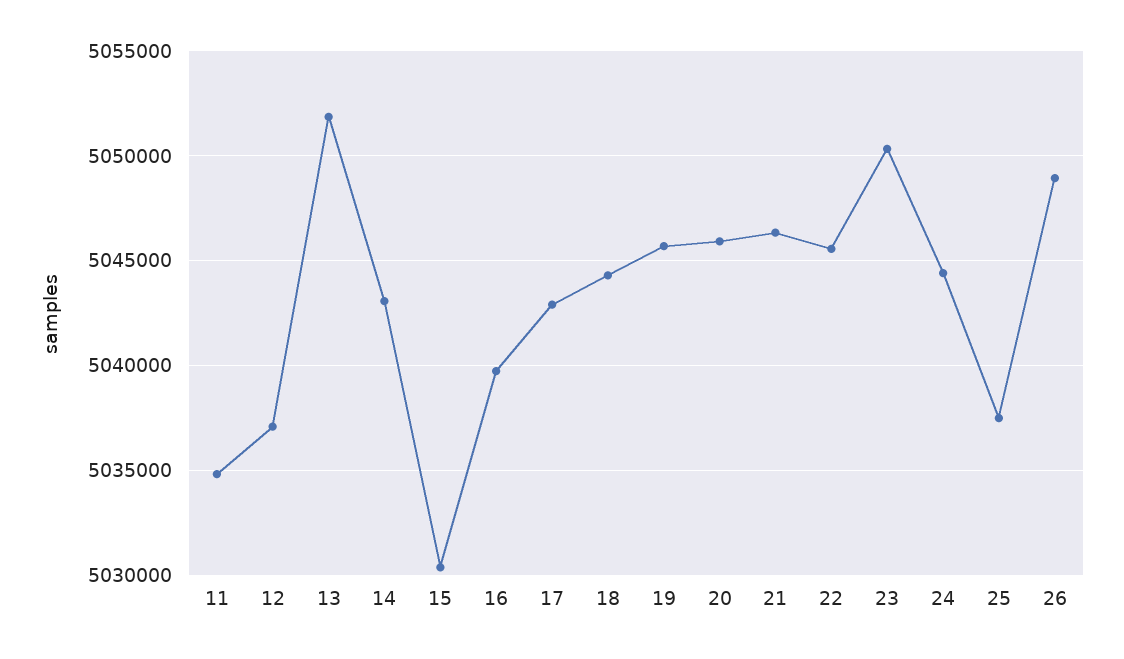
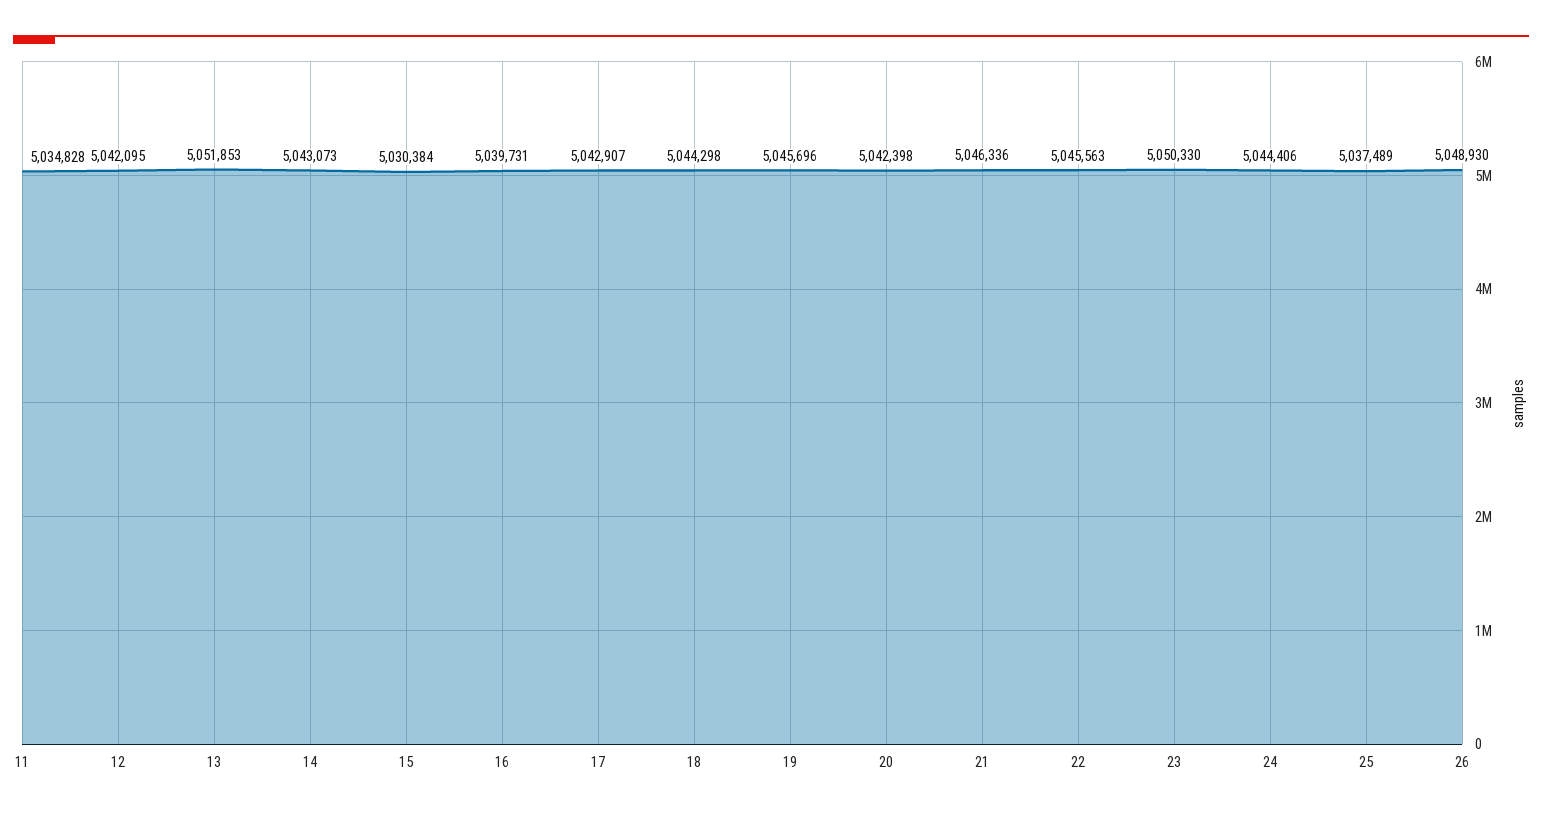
12: 5037000 -> 5042095
20: 5046000 -> 5042398

